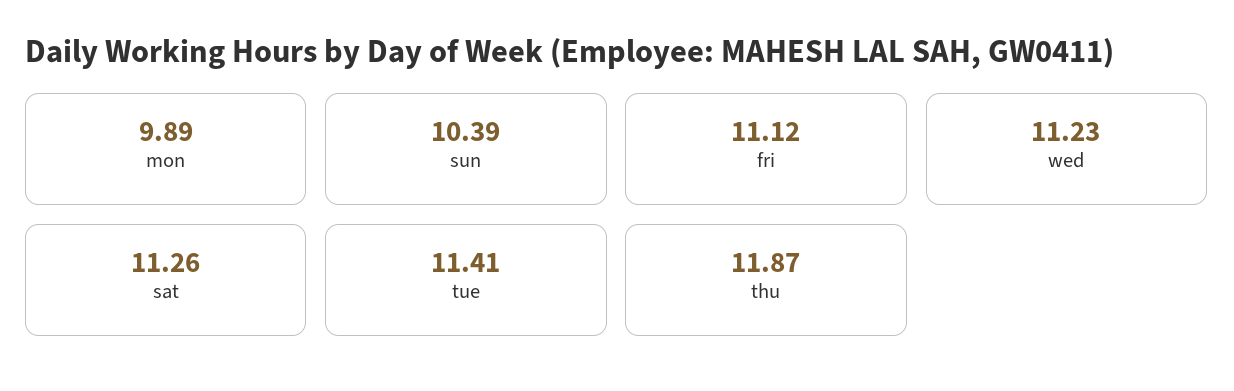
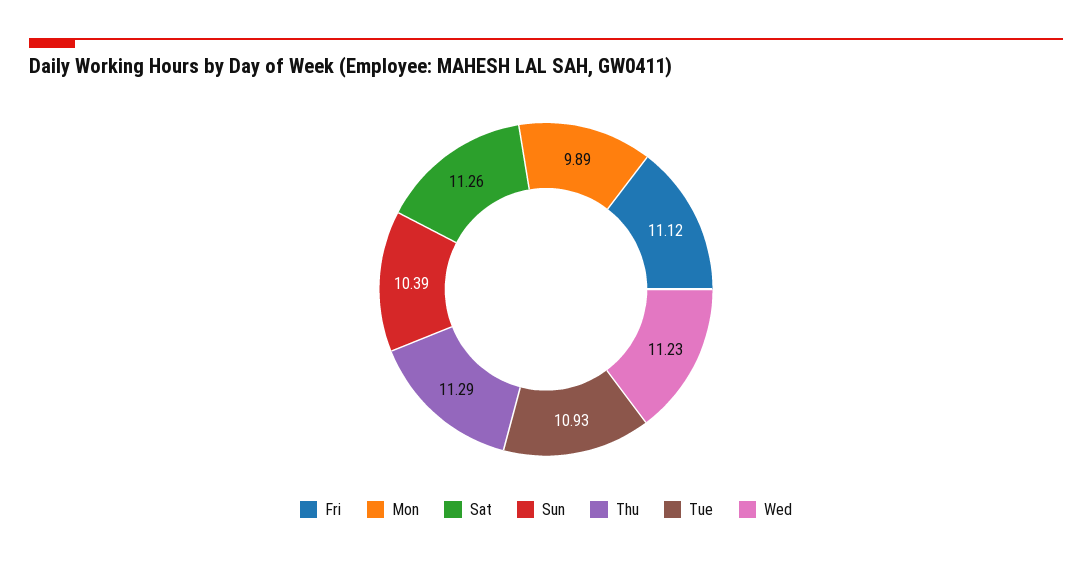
tue: 11.41 -> 10.93
thu: 11.87 -> 11.29

